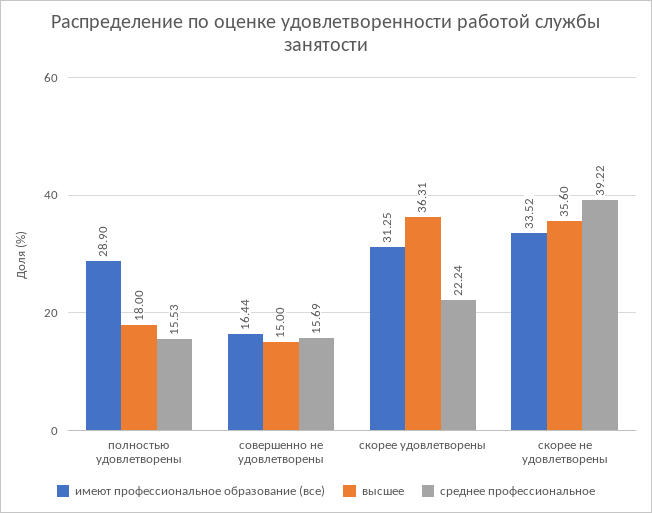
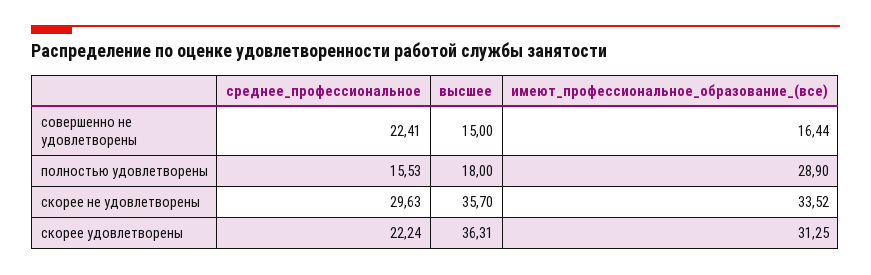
среднее профессиональное, совершенно не удовлетворены: 15.69 -> 22.41
высшее, скорее не удовлетворены: 35.6 -> 35.7
среднее профессиональное, скорее не удовлетворены: 39.22 -> 29.63

